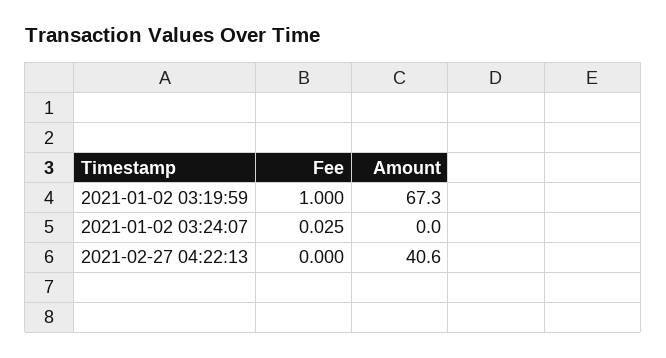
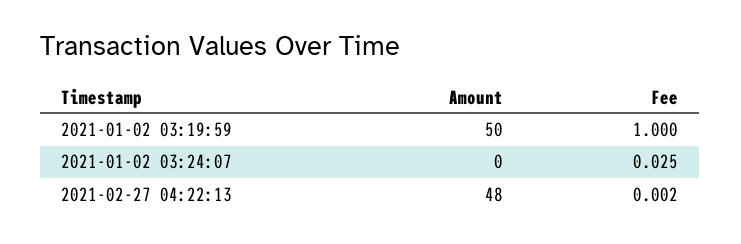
Amount, 2021-01-02 03:19:59: 67.3 -> 50
Fee, 2021-02-27 04:22:13: 0 -> 0.002
Amount, 2021-02-27 04:22:13: 40.6 -> 48

